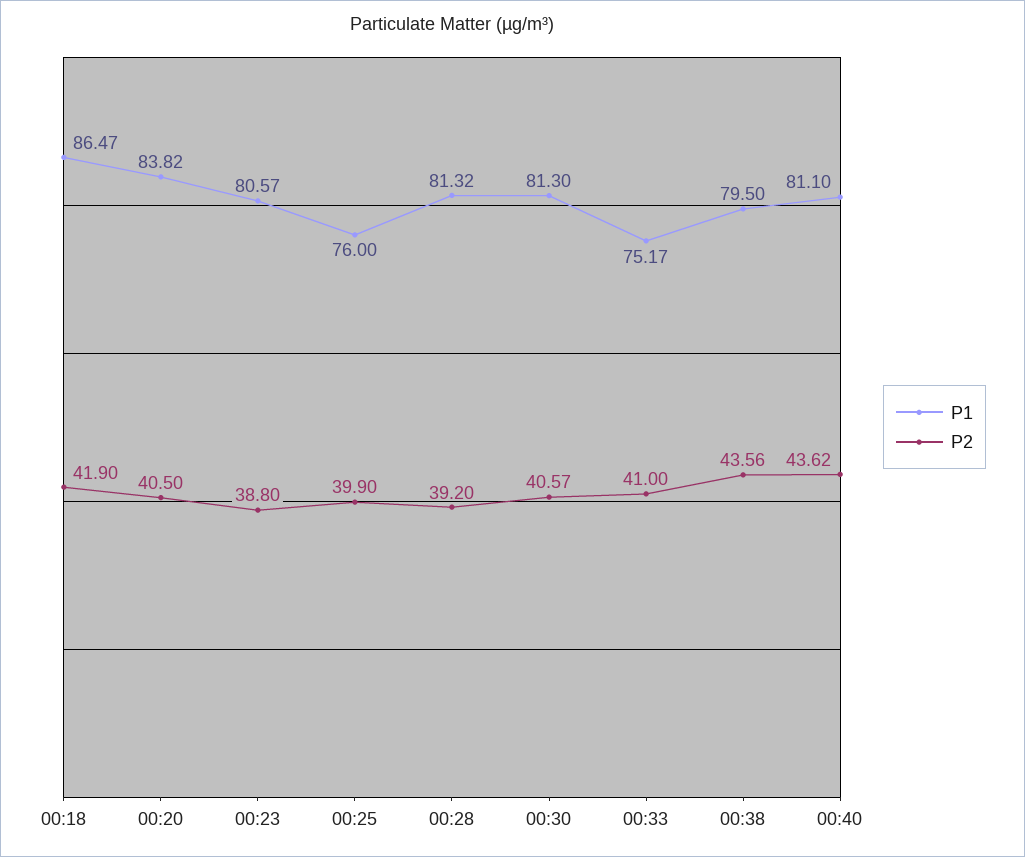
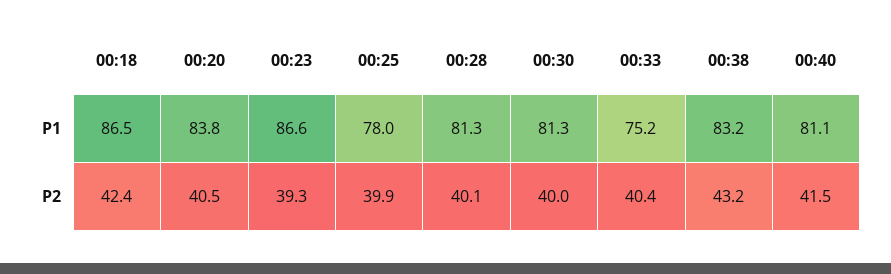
P2, 00:18: 41.9 -> 42.4
P1, 00:23: 80.57 -> 86.6
P2, 00:23: 38.8 -> 39.3
P1, 00:25: 76 -> 78
P2, 00:28: 39.2 -> 40.1
P2, 00:30: 40.57 -> 40
P2, 00:33: 41 -> 40.4
P1, 00:38: 79.5 -> 83.2
P2, 00:38: 43.56 -> 43.2
P2, 00:40: 43.62 -> 41.5

